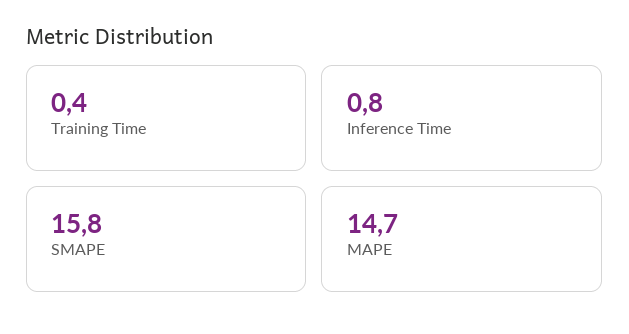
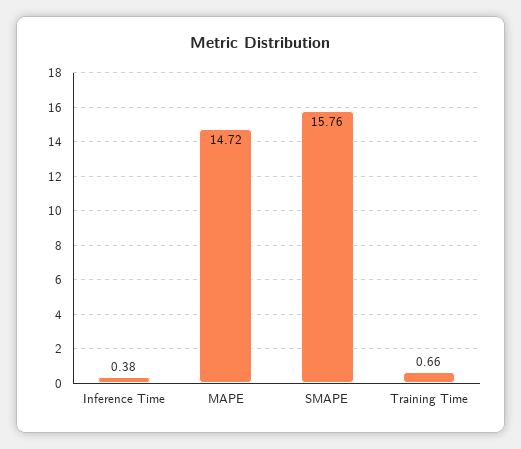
Training Time: 0.4 -> 0.66
Inference Time: 0.8 -> 0.38

